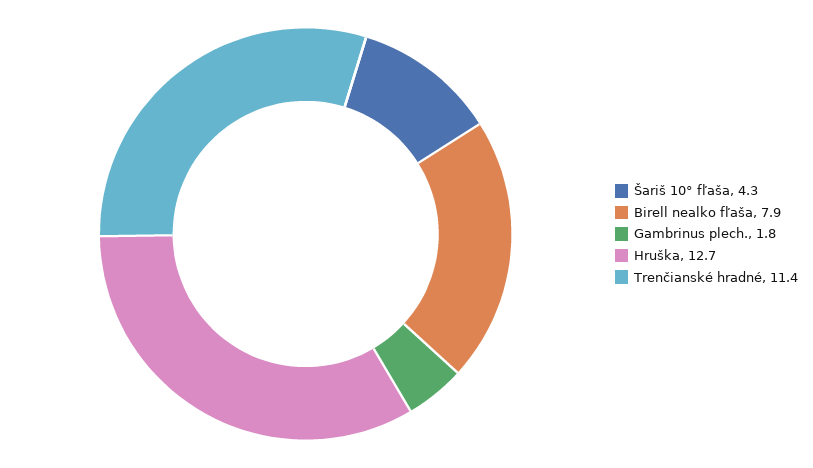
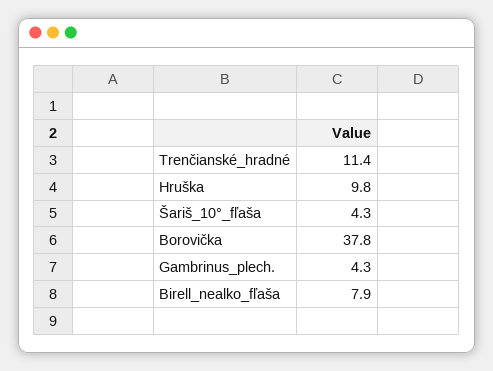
Gambrinus plech.: 1.8 -> 4.3
Hruška: 12.7 -> 9.8
Borovička: none -> 37.8

